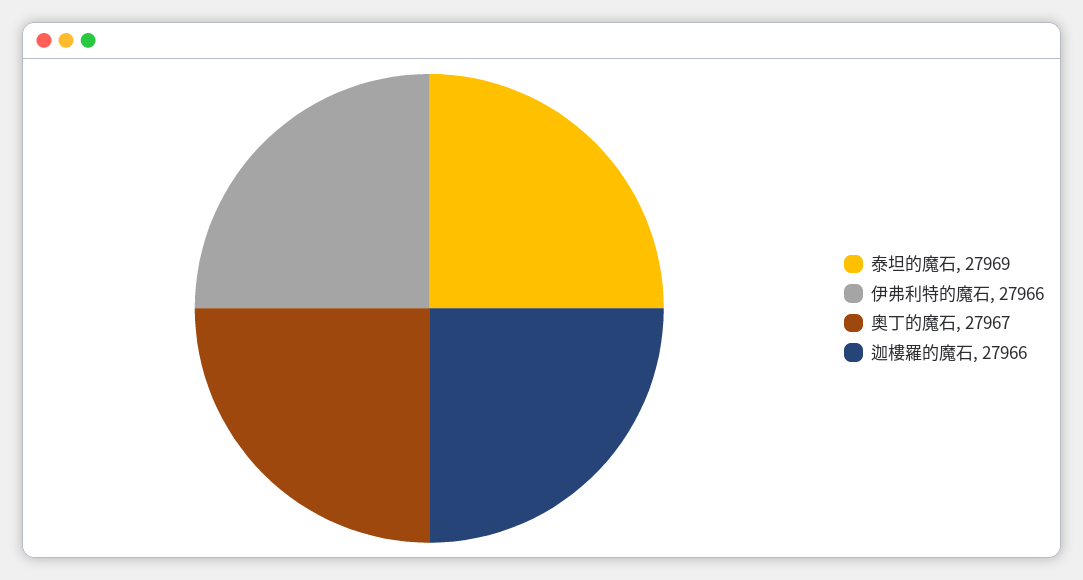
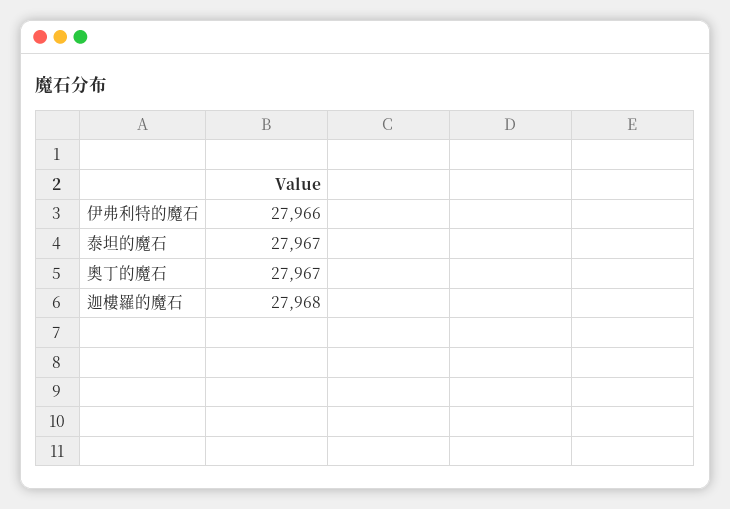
泰坦的魔石: 27969 -> 27967
迦樓羅的魔石: 27966 -> 27968

